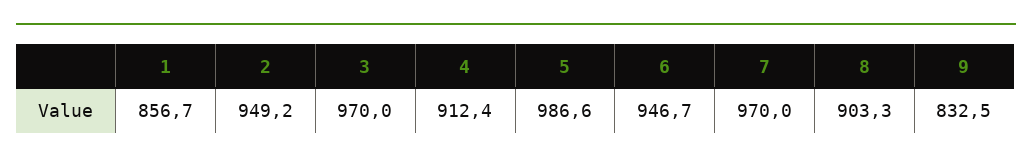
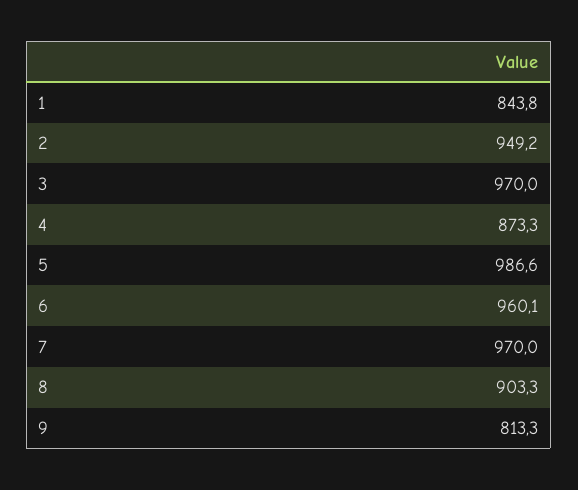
1: 856.7 -> 843.8
4: 912.4 -> 873.3
6: 946.7 -> 960.1
9: 832.5 -> 813.3

